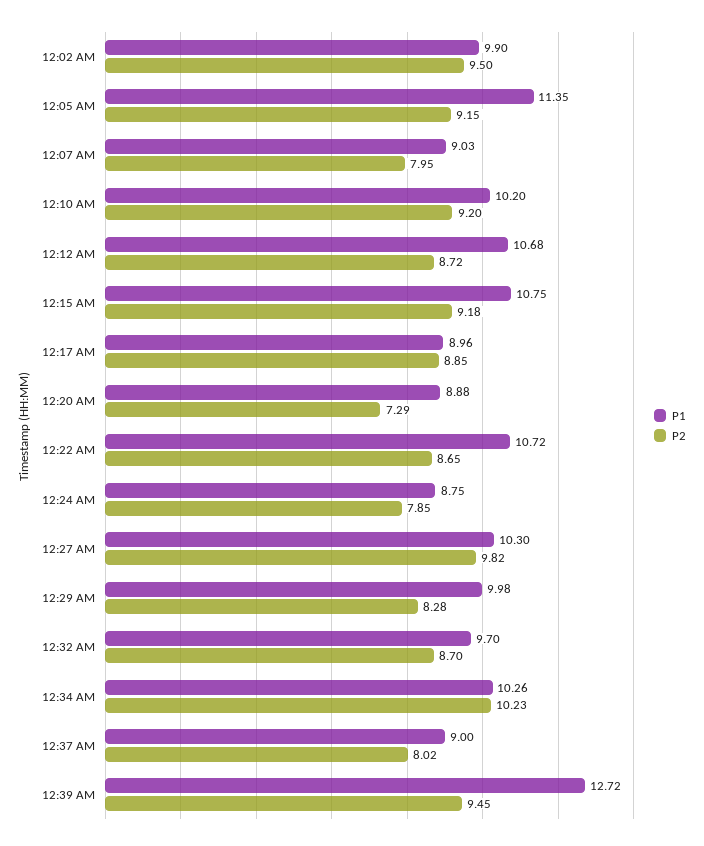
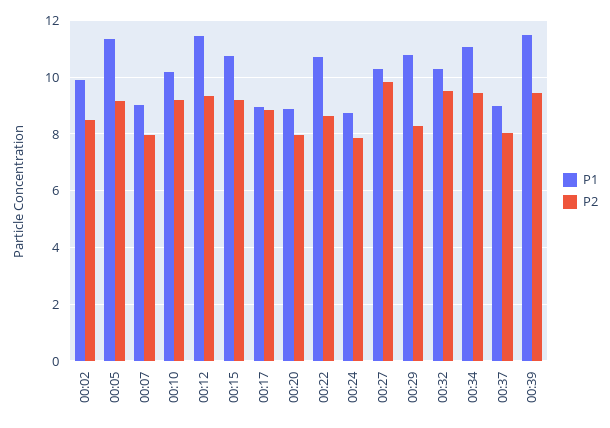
P2, 12:02 AM: 9.5 -> 8.5
P1, 12:12 AM: 10.68 -> 11.5
P2, 12:12 AM: 8.72 -> 9.25
P2, 12:20 AM: 7.29 -> 8
P1, 12:29 AM: 9.98 -> 10.75
P1, 12:32 AM: 9.7 -> 10.25
P2, 12:32 AM: 8.7 -> 9.5
P1, 12:34 AM: 10.26 -> 11
P2, 12:34 AM: 10.23 -> 9.5
P1, 12:39 AM: 12.72 -> 11.5

